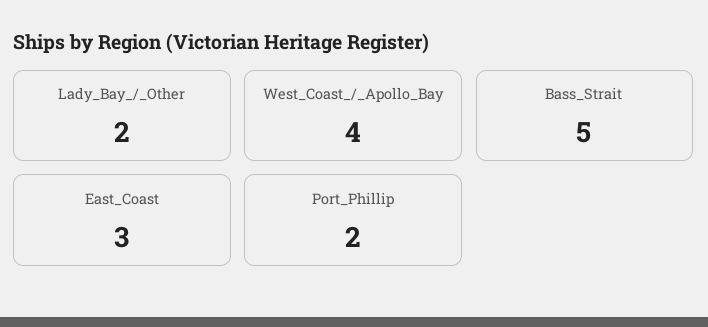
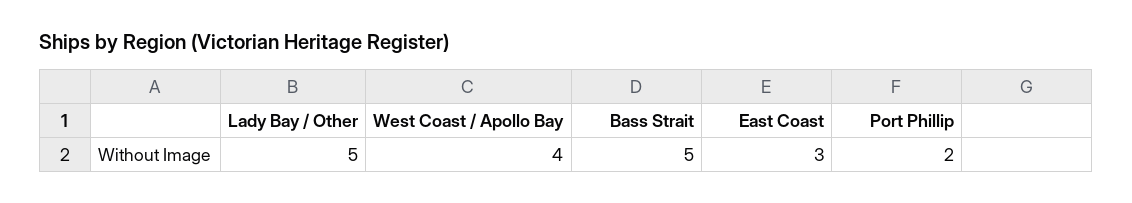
Lady_Bay_/_Other: 2 -> 5

